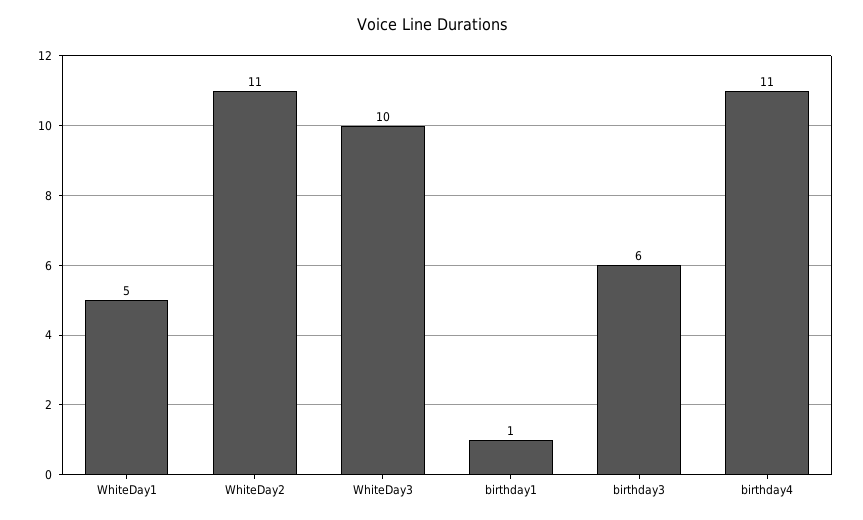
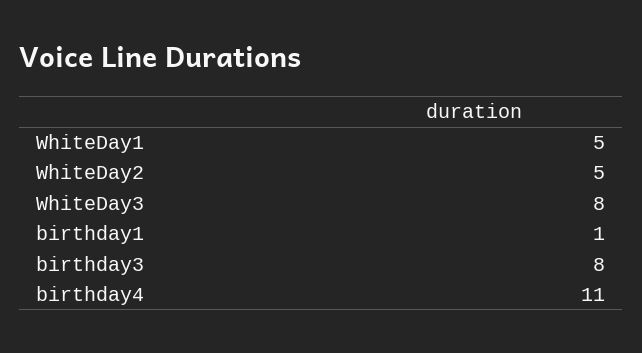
WhiteDay2: 11 -> 5
WhiteDay3: 10 -> 8
birthday3: 6 -> 8

